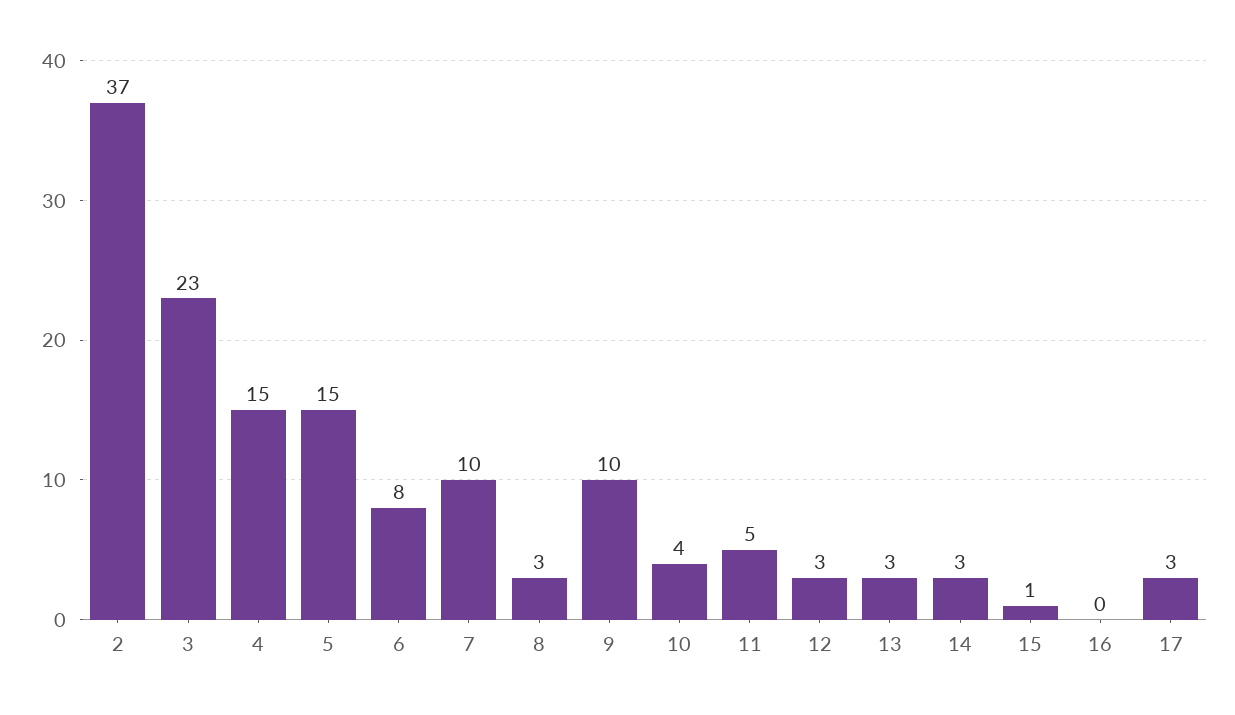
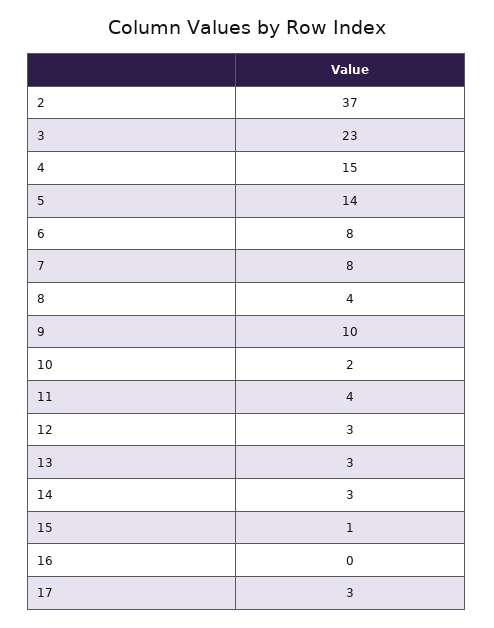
5: 15 -> 14
7: 10 -> 8
8: 3 -> 4
10: 4 -> 2
11: 5 -> 4

